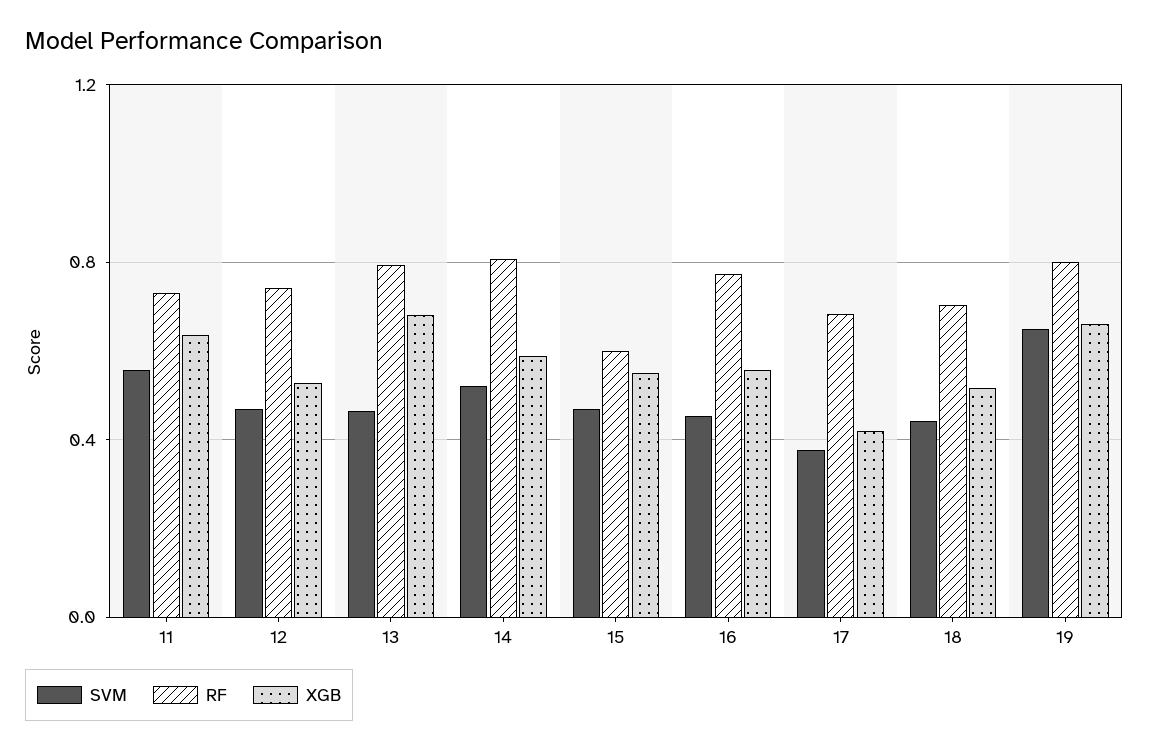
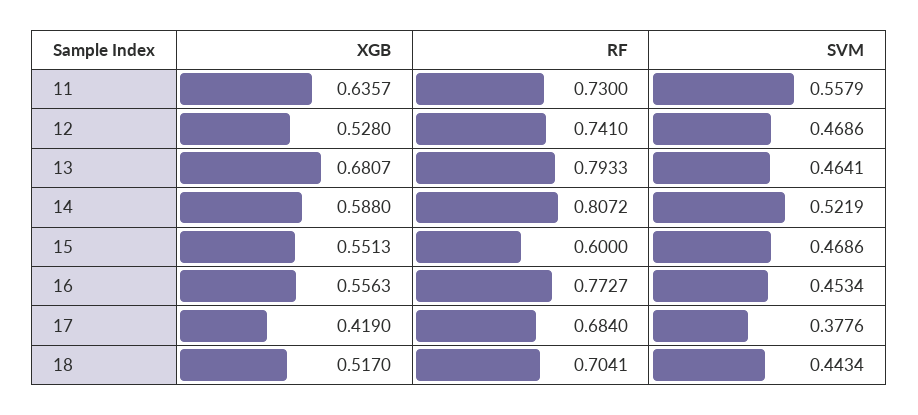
SVM, 19: 0.65 -> none
RF, 19: 0.8 -> none
XGB, 19: 0.65 -> none

